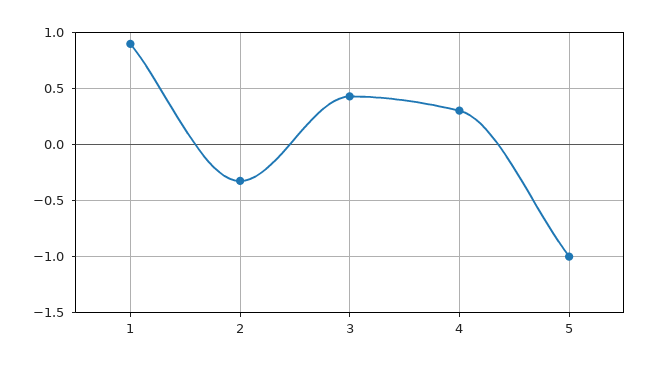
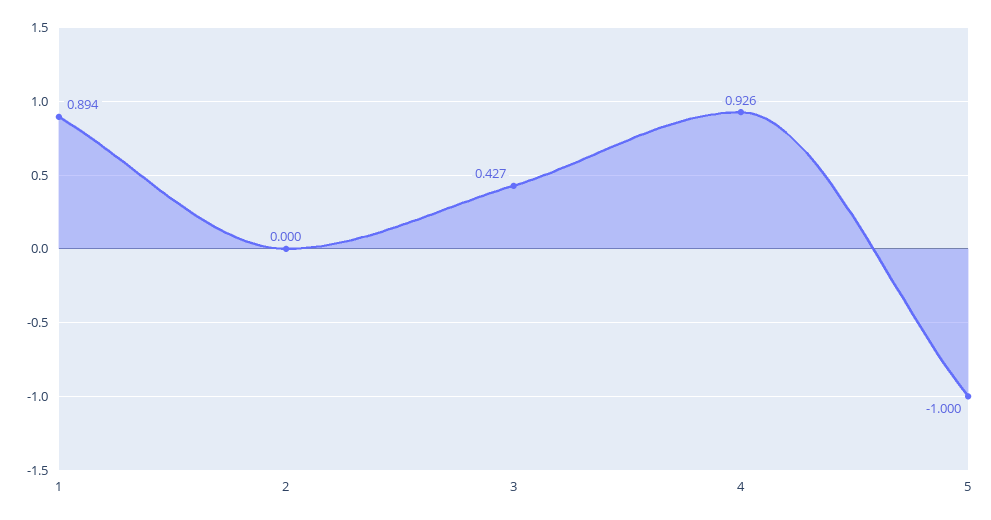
2: -0.3 -> 0
4: 0.3 -> 0.926

